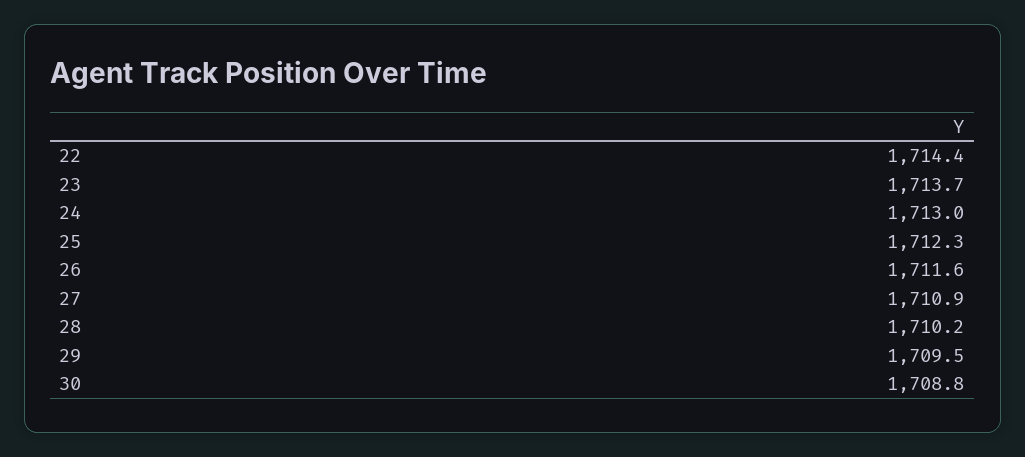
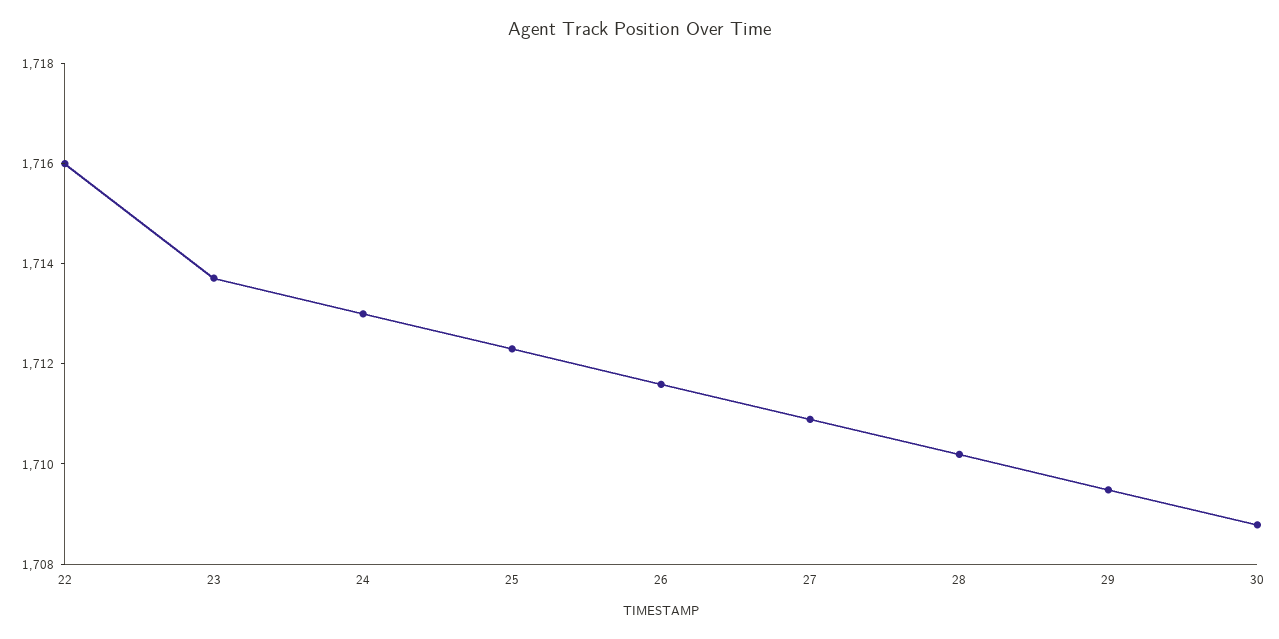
22: 1714.4 -> 1716

